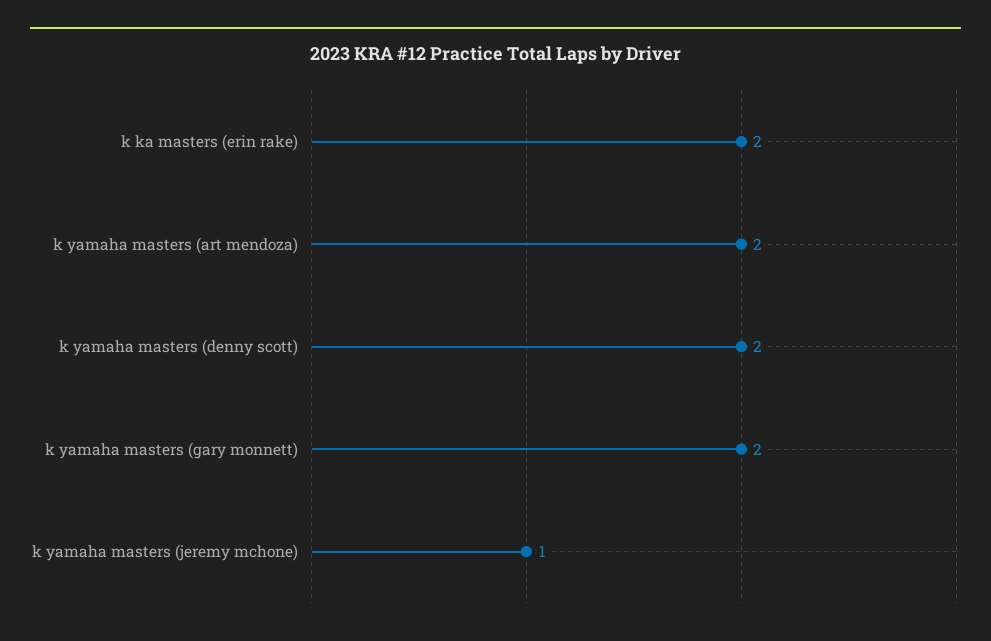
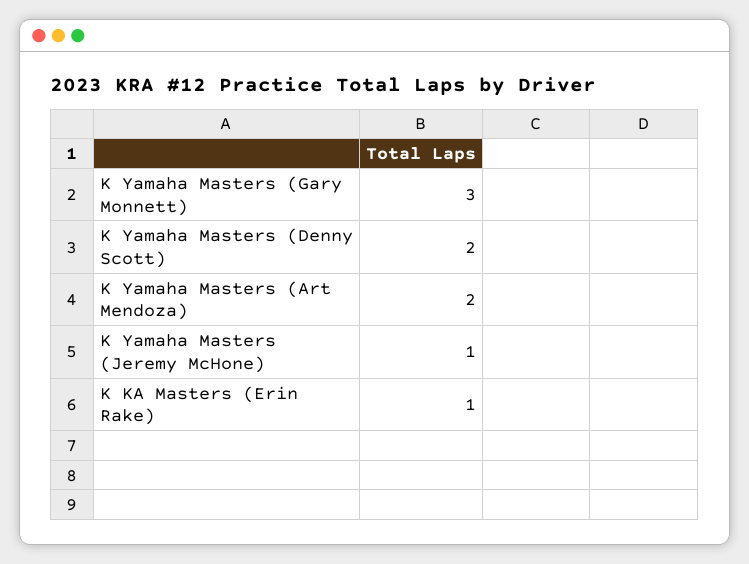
k ka masters (erin rake): 2 -> 1
k yamaha masters (gary monnett): 2 -> 3

